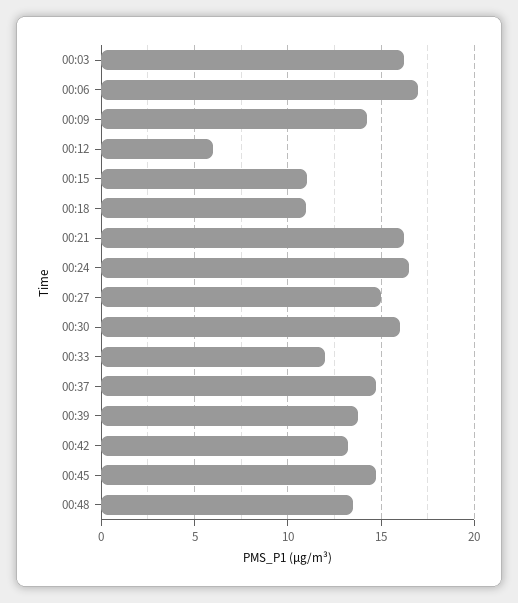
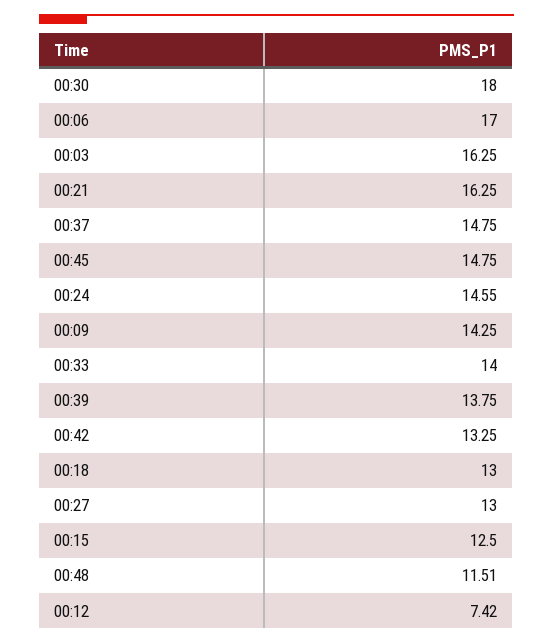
00:12: 6 -> 7.42
00:15: 11 -> 12.5
00:18: 11 -> 13
00:24: 16.5 -> 14.55
00:27: 15 -> 13
00:30: 16 -> 18
00:33: 12 -> 14
00:48: 13.5 -> 11.51

